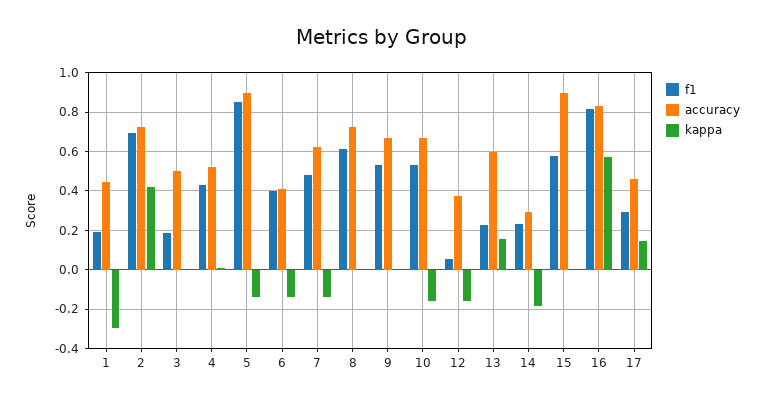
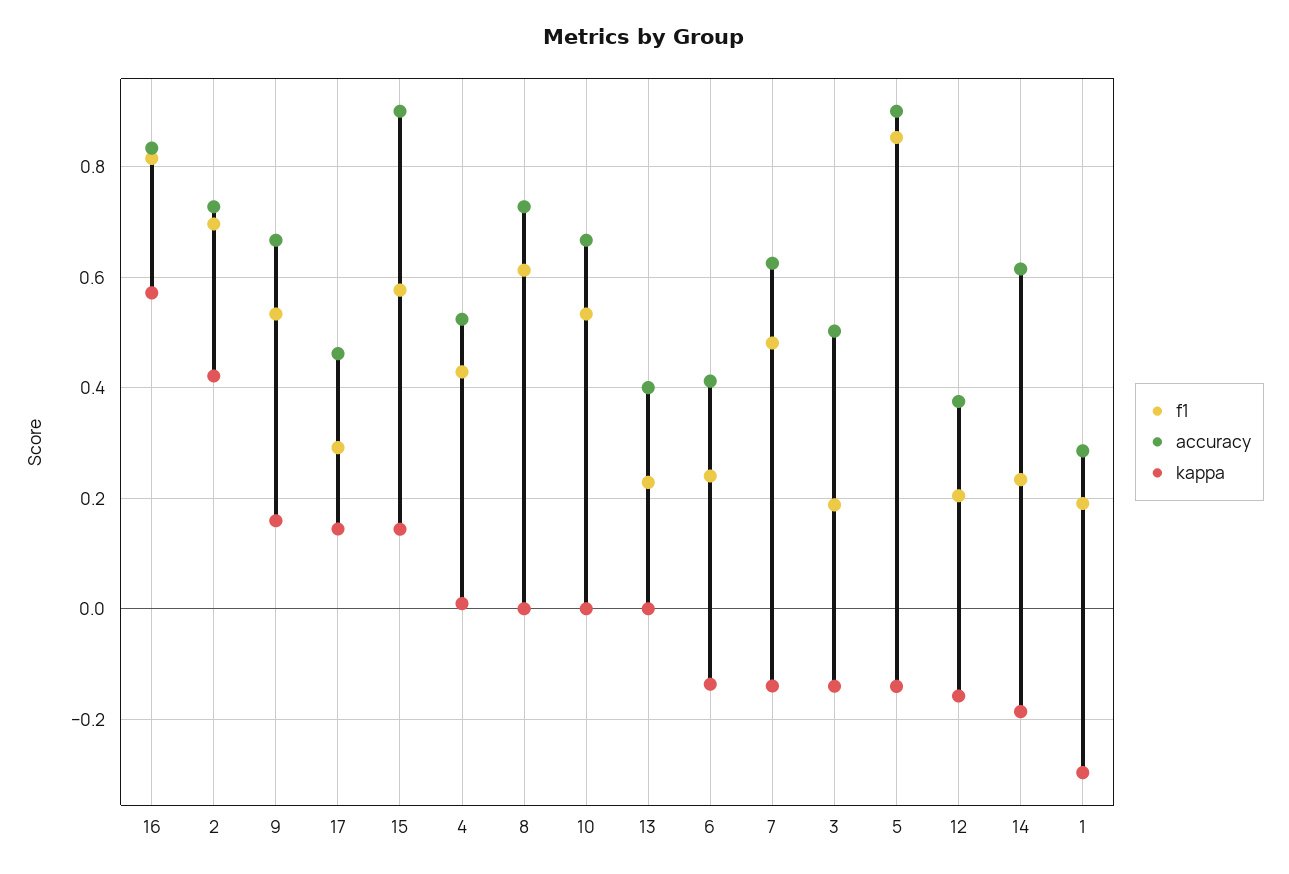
accuracy, 1: 0.45 -> 0.28
kappa, 3: 0 -> -0.14
f1, 6: 0.4 -> 0.24
kappa, 9: 0 -> 0.16
kappa, 10: -0.15 -> 0
f1, 12: 0.05 -> 0.2
accuracy, 13: 0.6 -> 0.4
kappa, 13: 0.15 -> 0
accuracy, 14: 0.3 -> 0.62
kappa, 15: 0 -> 0.14

